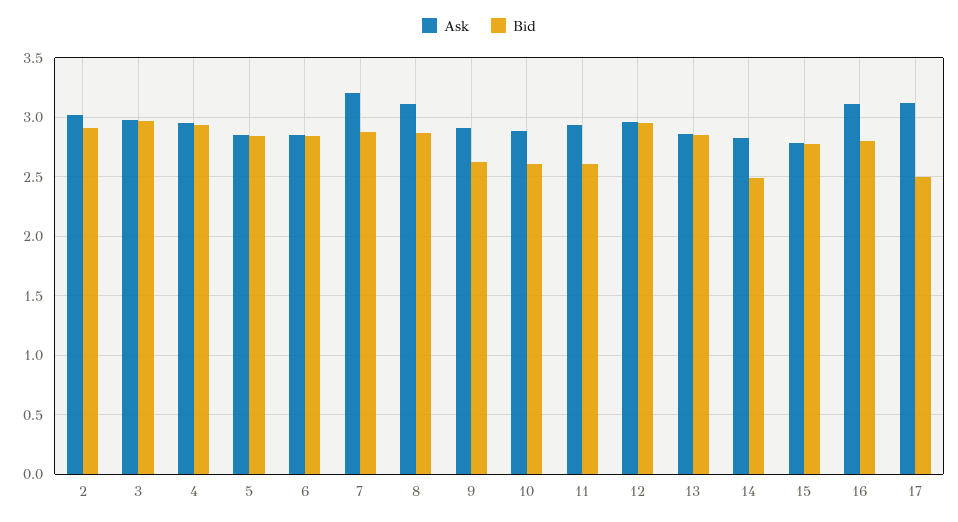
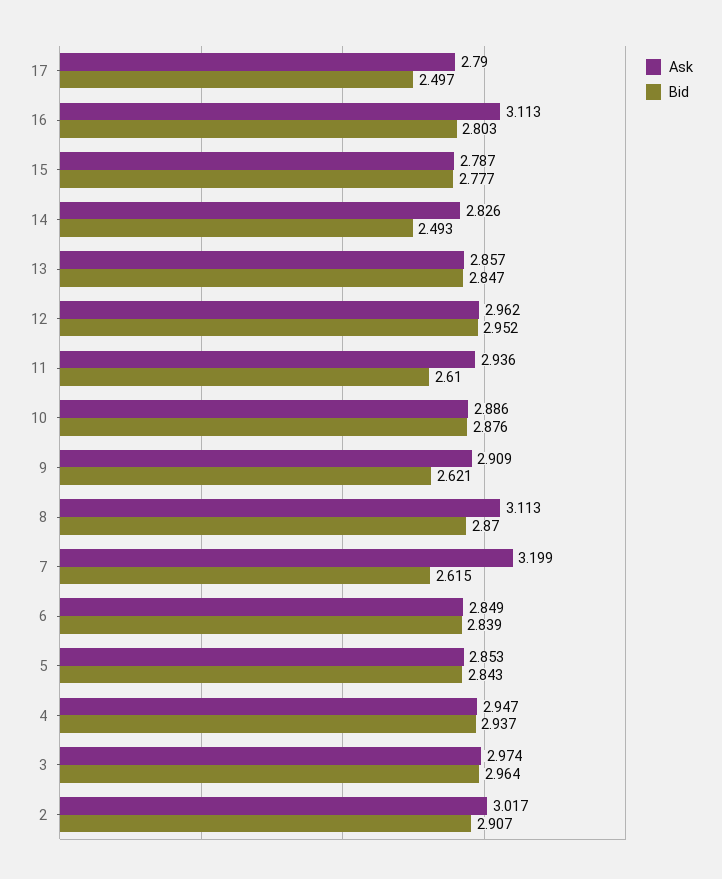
Bid, 7: 2.9 -> 2.615
Bid, 10: 2.6 -> 2.876
Ask, 17: 3.1 -> 2.79

